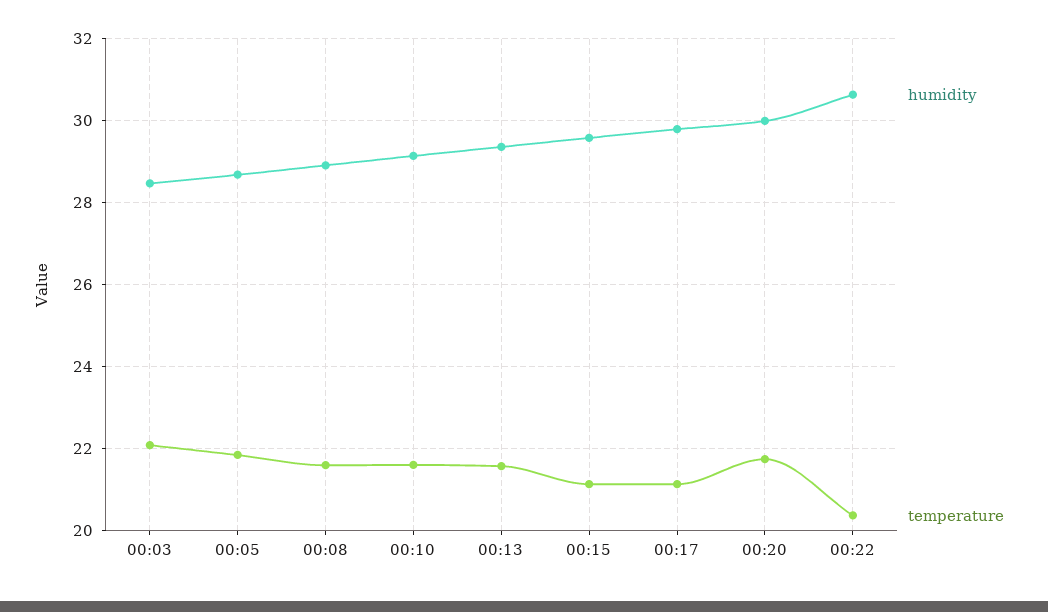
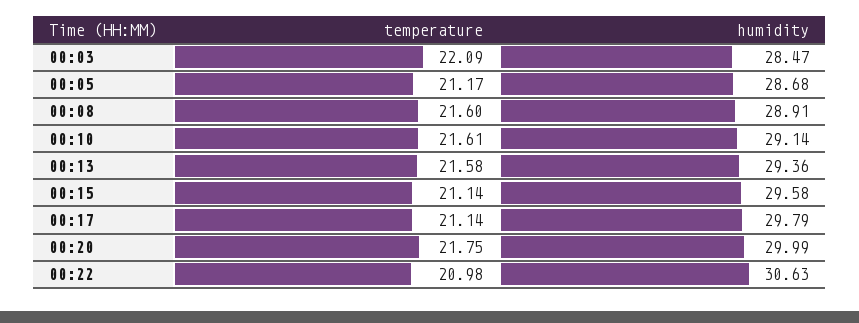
temperature, 00:05: 21.8 -> 21.17
temperature, 00:22: 20.4 -> 20.98

